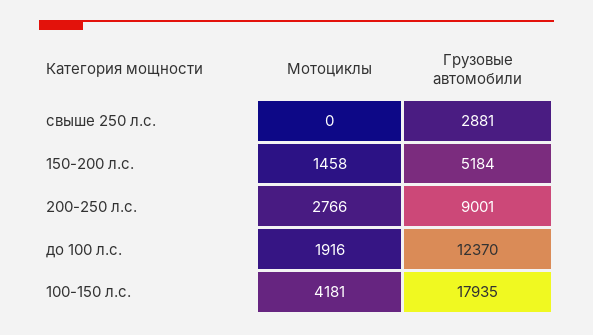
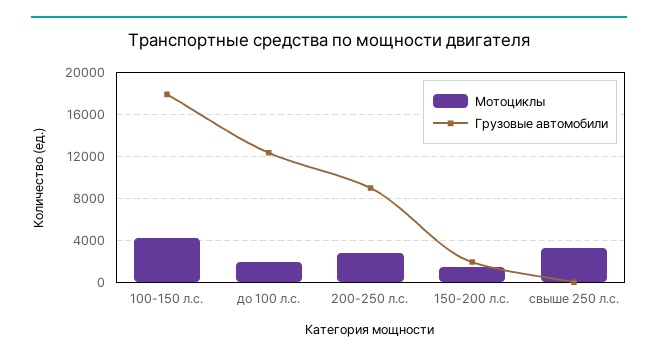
Мотоциклы, свыше 250 л.с.: 0 -> 3000
Грузовые автомобили, свыше 250 л.с.: 2881 -> 0
Грузовые автомобили, 150-200 л.с.: 5184 -> 2000

